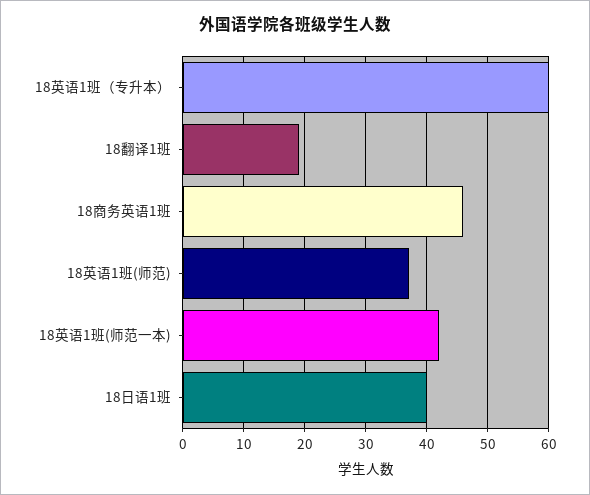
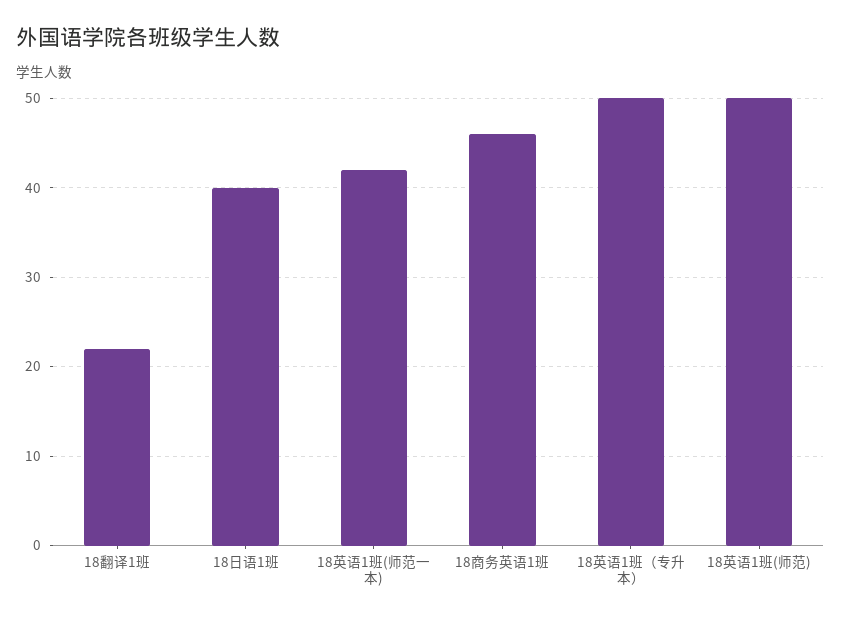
18英语1班（专升本）: 60 -> 50
18翻译1班: 19 -> 22
18英语1班(师范): 37 -> 50

